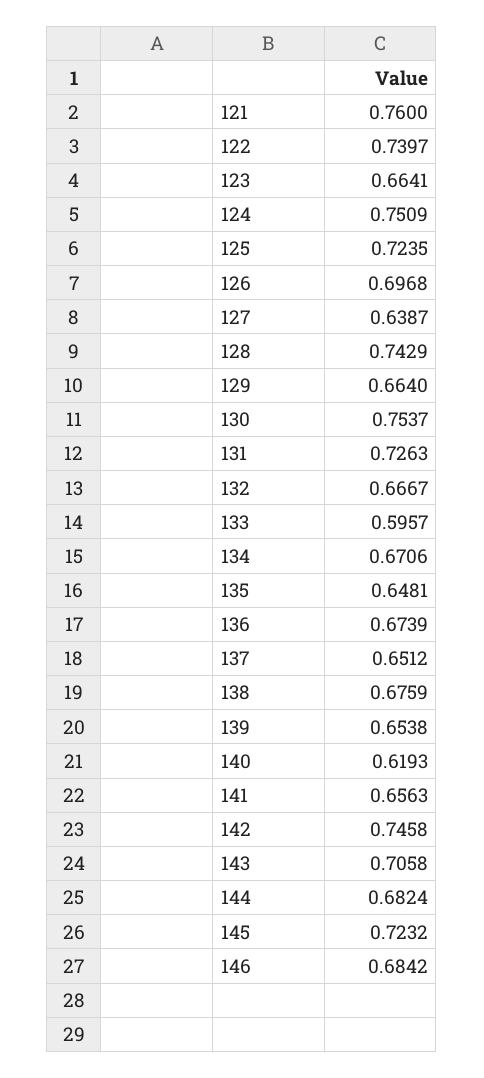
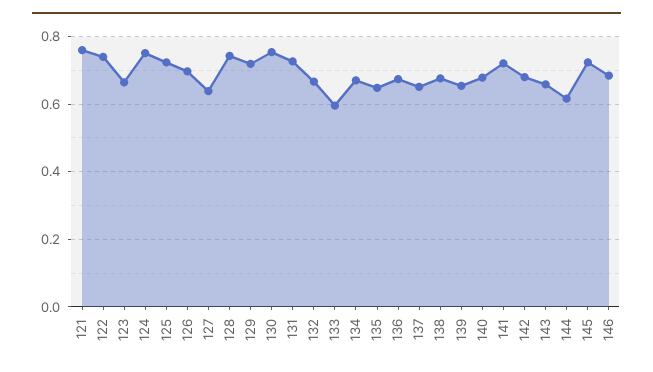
129: 0.664 -> 0.72
140: 0.6193 -> 0.68
141: 0.6563 -> 0.72
142: 0.7458 -> 0.68
143: 0.7058 -> 0.66
144: 0.6824 -> 0.62

